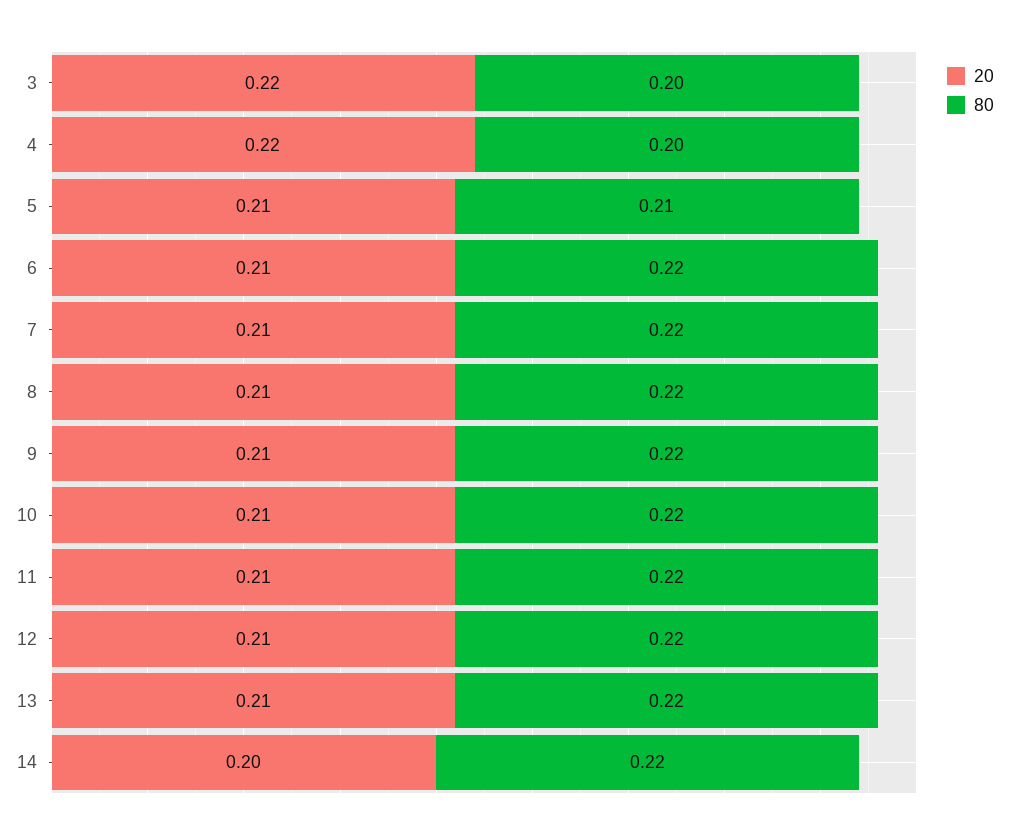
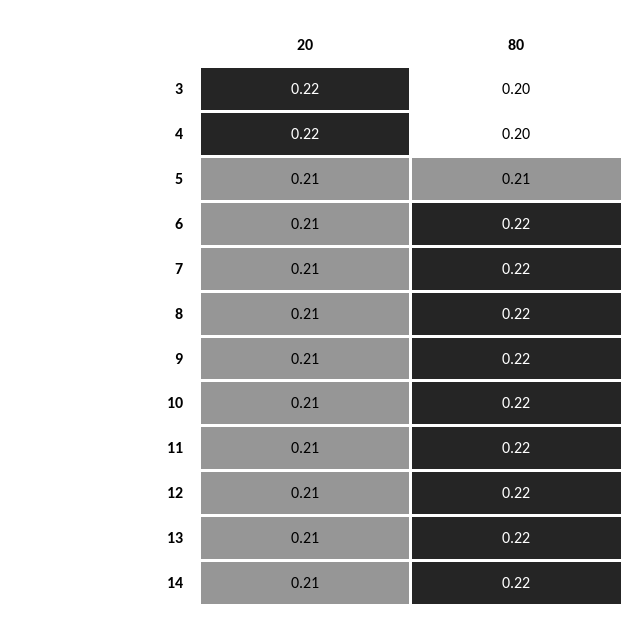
20, 14: 0.2 -> 0.21

